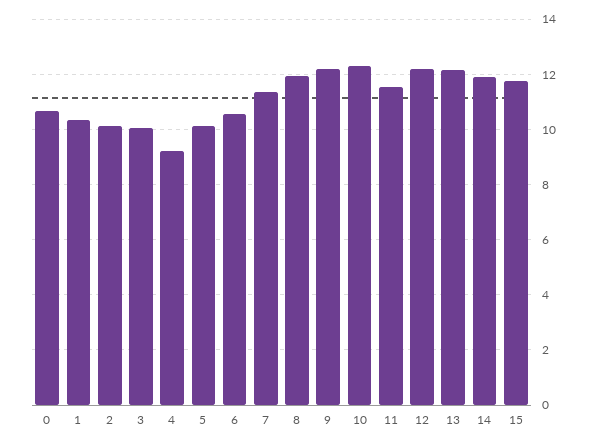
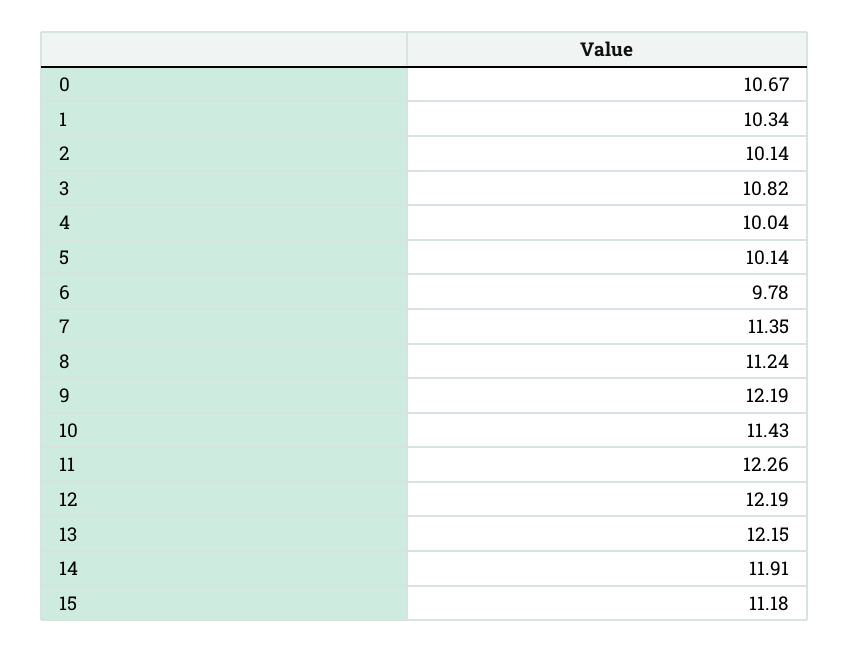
3: 10 -> 10.82
4: 9.25 -> 10.04
6: 10.5 -> 9.78
8: 12 -> 11.24
10: 12.25 -> 11.43
11: 11.5 -> 12.26
15: 11.75 -> 11.18

